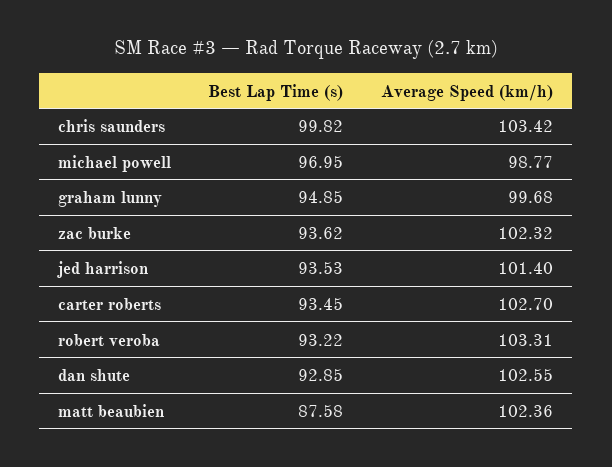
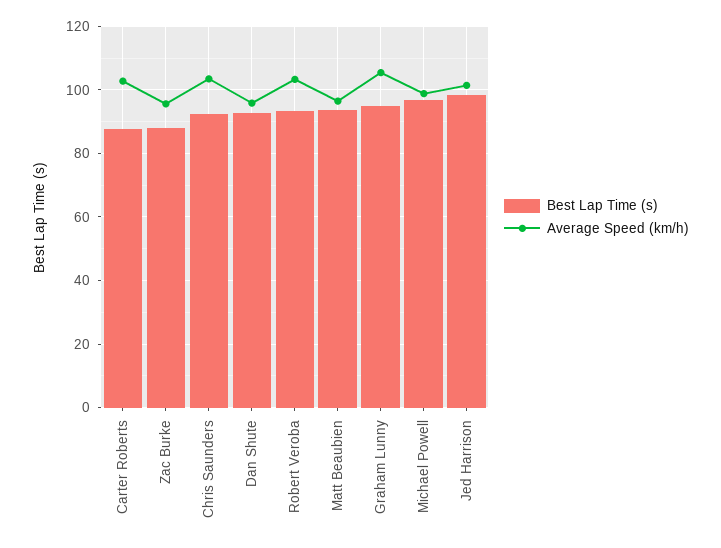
Best Lap Time (s), chris saunders: 99.82 -> 92
Average Speed (km/h), graham lunny: 99.68 -> 106
Best Lap Time (s), zac burke: 93.62 -> 88
Average Speed (km/h), zac burke: 102.32 -> 96
Best Lap Time (s), jed harrison: 93.53 -> 98
Best Lap Time (s), carter roberts: 93.45 -> 88
Average Speed (km/h), dan shute: 102.55 -> 96
Best Lap Time (s), matt beaubien: 87.58 -> 94
Average Speed (km/h), matt beaubien: 102.36 -> 96

